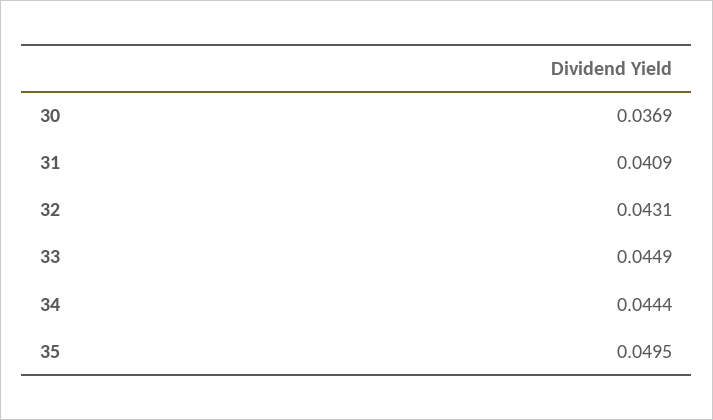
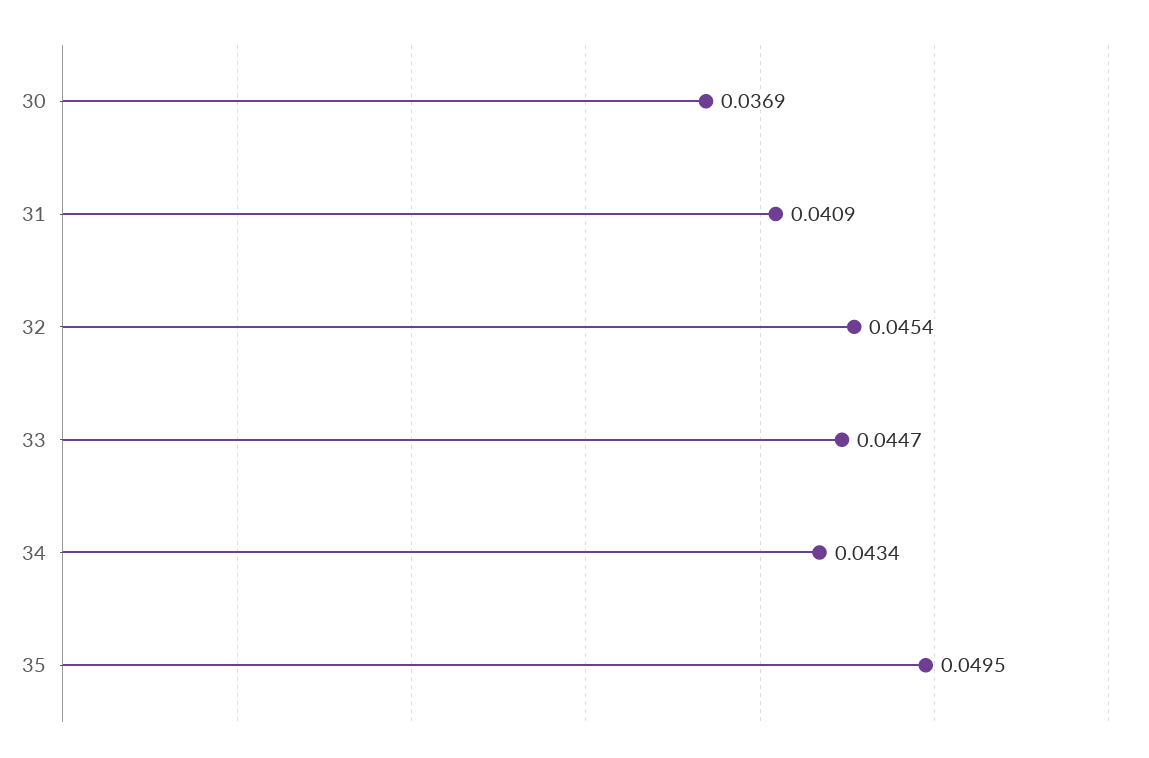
32: 0.0431 -> 0.0454
33: 0.0449 -> 0.0447
34: 0.0444 -> 0.0434

